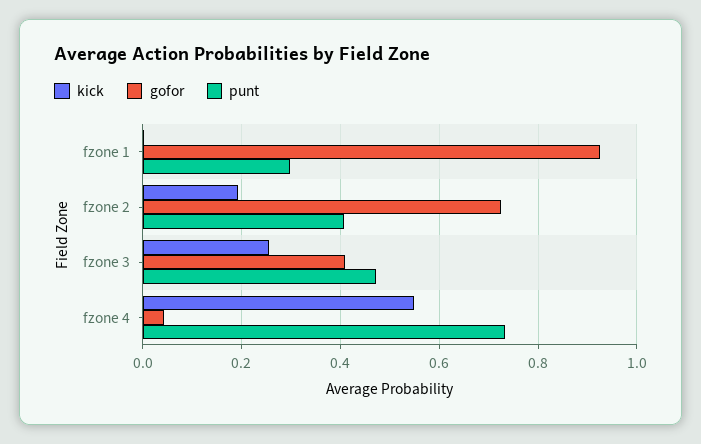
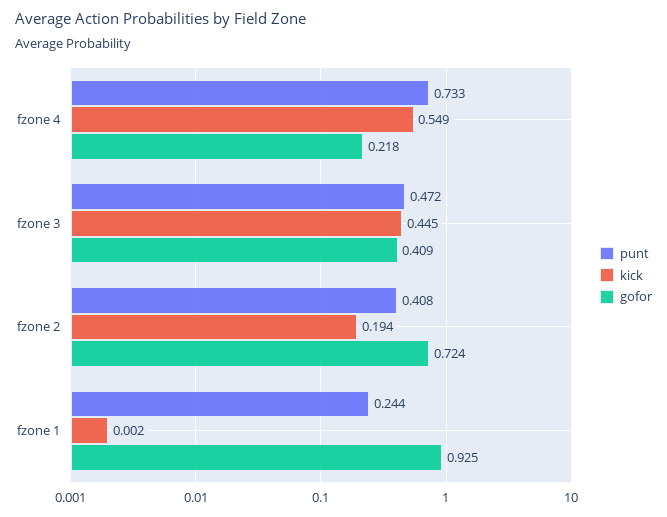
punt, fzone 1: 0.3 -> 0.244
kick, fzone 3: 0.26 -> 0.445
gofor, fzone 4: 0.04 -> 0.218

